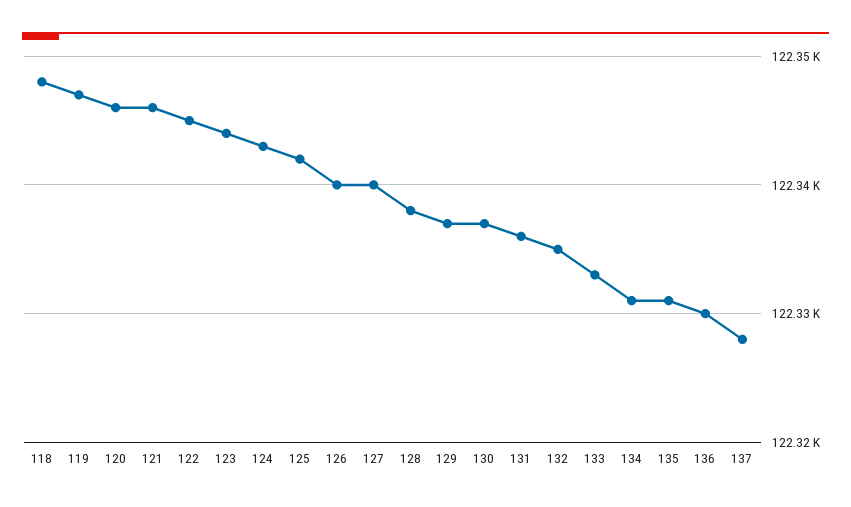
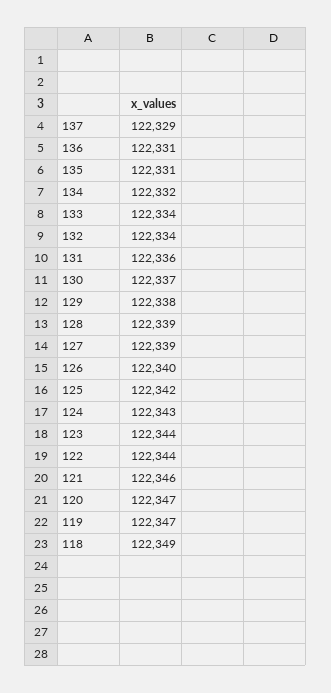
118: 122348 -> 122349
120: 122346 -> 122347
122: 122345 -> 122344
127: 122340 -> 122339
128: 122338 -> 122339
129: 122337 -> 122338
132: 122335 -> 122334
133: 122333 -> 122334
134: 122331 -> 122332
136: 122330 -> 122331
137: 122328 -> 122329

